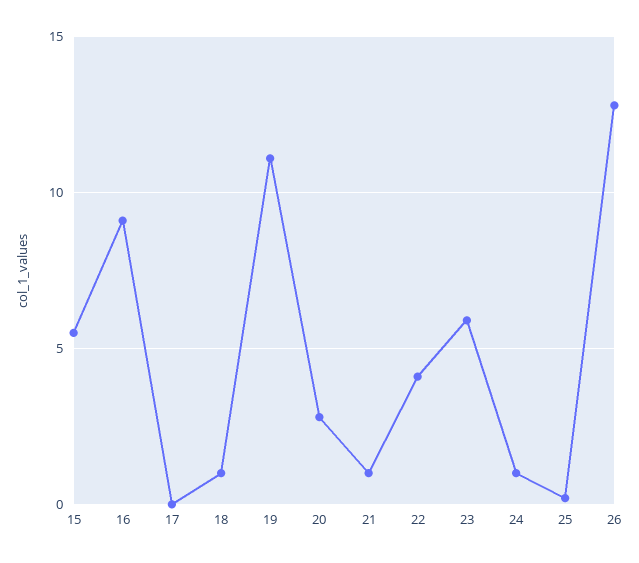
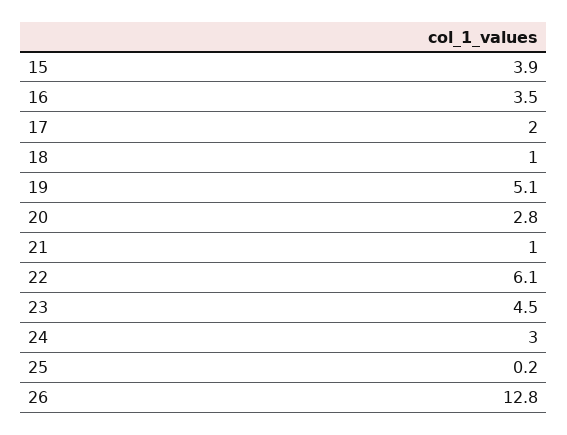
15: 5.5 -> 3.9
16: 9 -> 3.5
17: 0 -> 2
19: 11 -> 5.1
22: 4 -> 6.1
23: 6 -> 4.5
24: 1 -> 3

